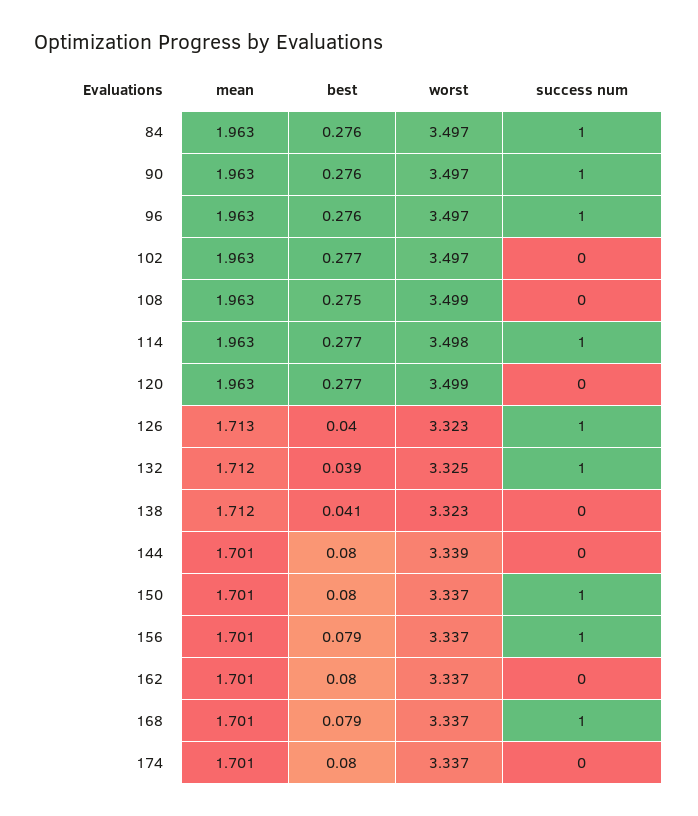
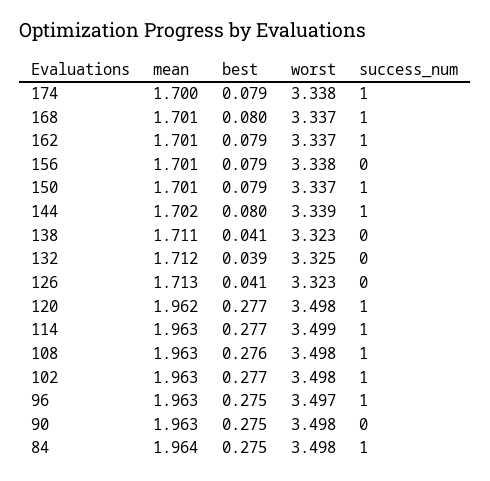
mean, 84: 1.963 -> 1.964
best, 84: 0.276 -> 0.275
worst, 84: 3.497 -> 3.498
best, 90: 0.276 -> 0.275
worst, 90: 3.497 -> 3.498
success num, 90: 1 -> 0
best, 96: 0.276 -> 0.275
worst, 102: 3.497 -> 3.498
success num, 102: 0 -> 1
best, 108: 0.275 -> 0.276
worst, 108: 3.499 -> 3.498
success num, 108: 0 -> 1
worst, 114: 3.498 -> 3.499
mean, 120: 1.963 -> 1.962
worst, 120: 3.499 -> 3.498
success num, 120: 0 -> 1
best, 126: 0.04 -> 0.041
success num, 126: 1 -> 0
success num, 132: 1 -> 0
mean, 138: 1.712 -> 1.711
mean, 144: 1.701 -> 1.702
success num, 144: 0 -> 1
best, 150: 0.08 -> 0.079
worst, 156: 3.337 -> 3.338
success num, 156: 1 -> 0
best, 162: 0.08 -> 0.079
success num, 162: 0 -> 1
best, 168: 0.079 -> 0.08
mean, 174: 1.701 -> 1.7
best, 174: 0.08 -> 0.079
worst, 174: 3.337 -> 3.338
success num, 174: 0 -> 1

